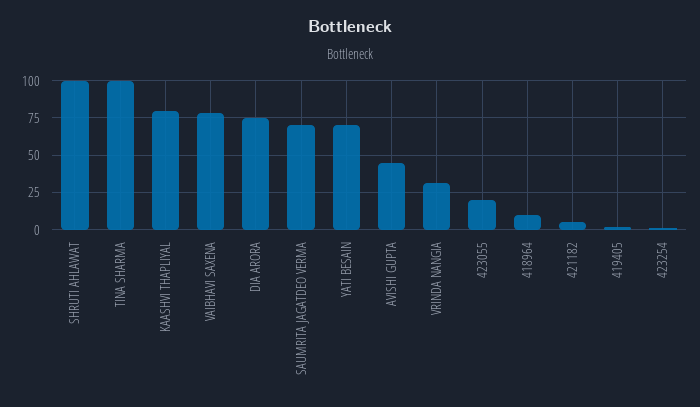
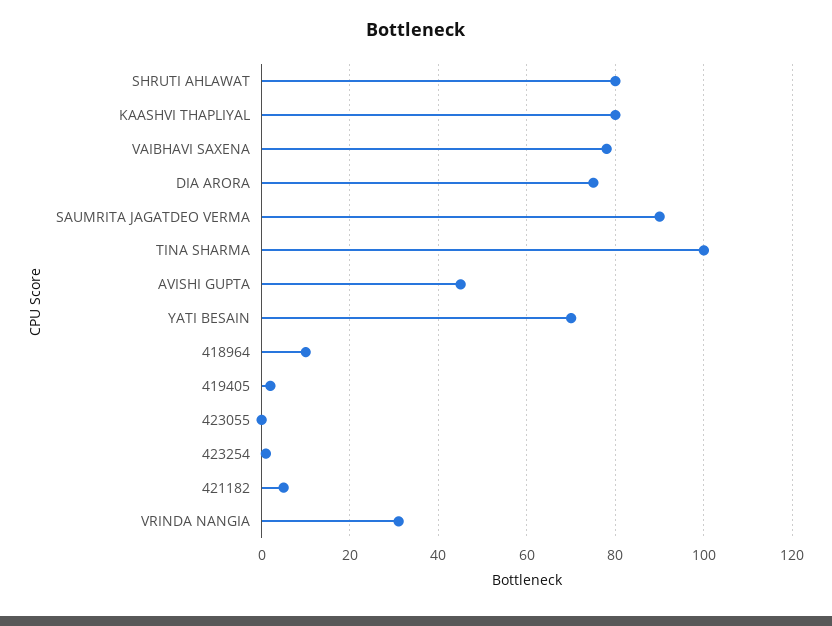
SHRUTI AHLAWAT: 100 -> 80
SAUMRITA JAGATDEO VERMA: 70 -> 90
423055: 20 -> 0

